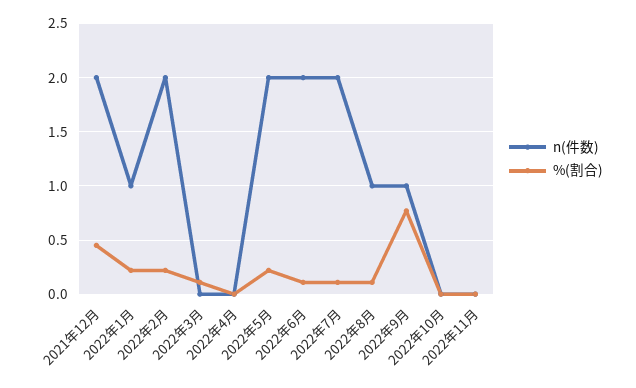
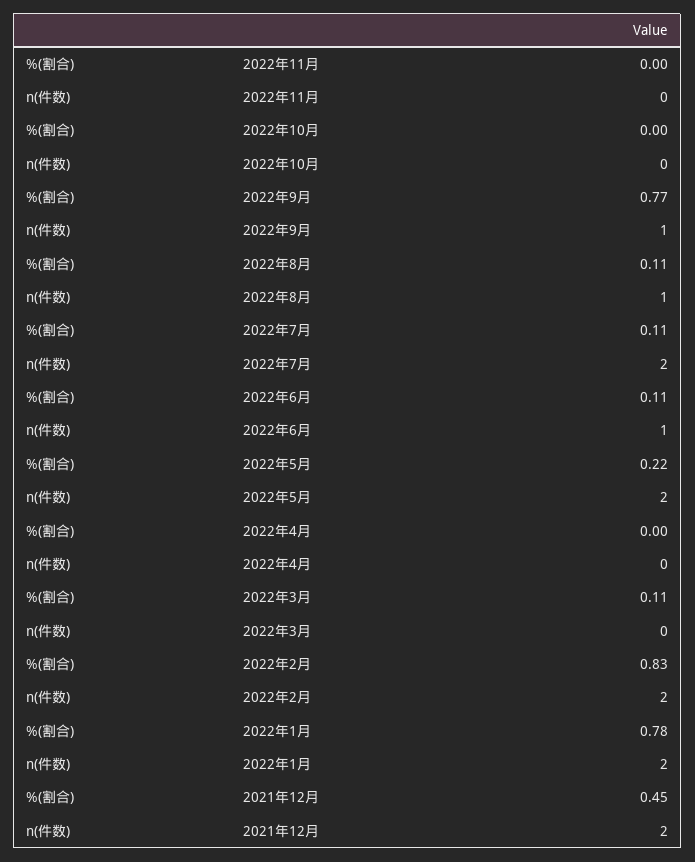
n(件数), 2022年1月: 1 -> 2
%(割合), 2022年1月: 0.2 -> 0.78
%(割合), 2022年2月: 0.2 -> 0.83
n(件数), 2022年6月: 2 -> 1

